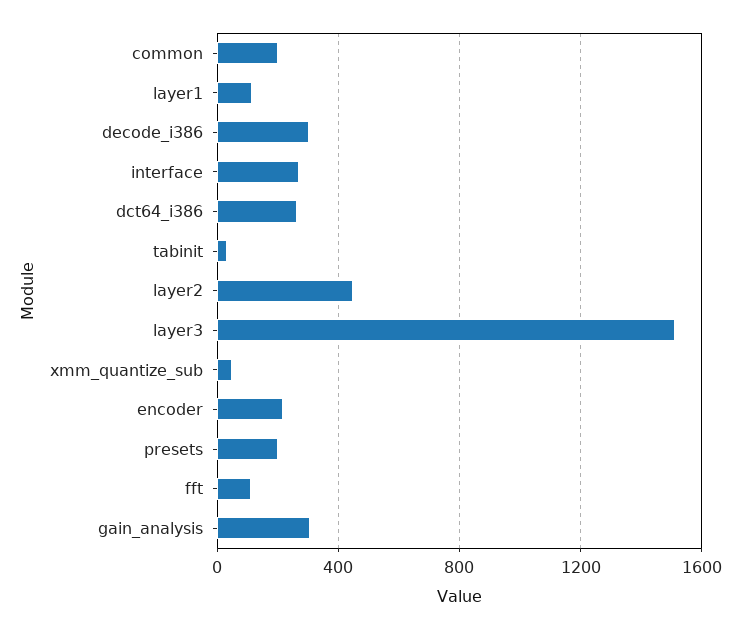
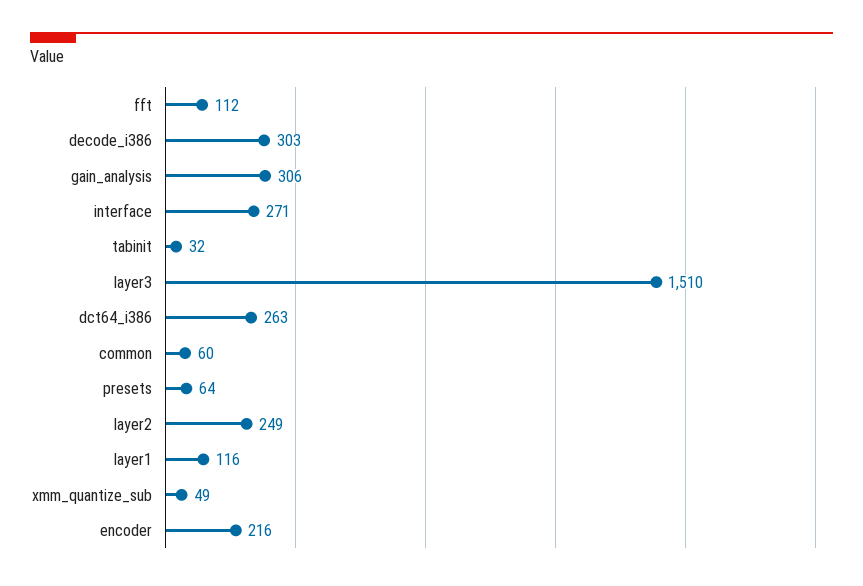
common: 200 -> 60
layer2: 450 -> 249
presets: 200 -> 64

